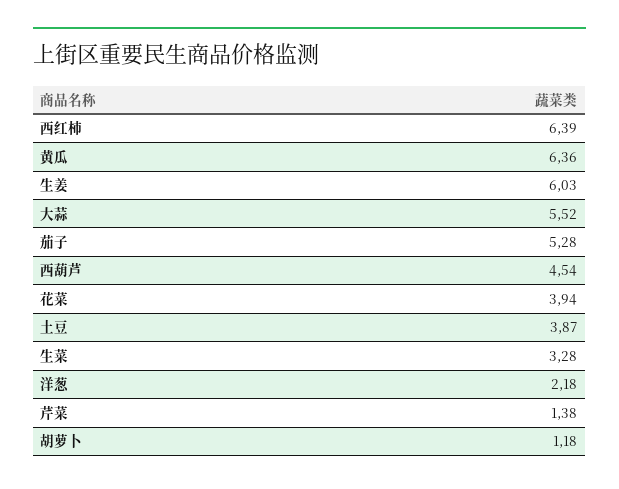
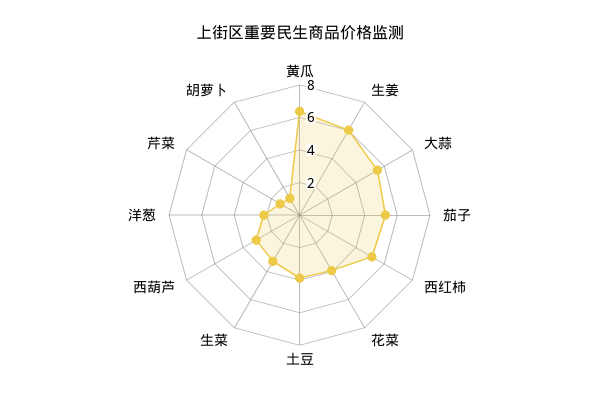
西红柿: 6.39 -> 5
西葫芦: 4.54 -> 3

